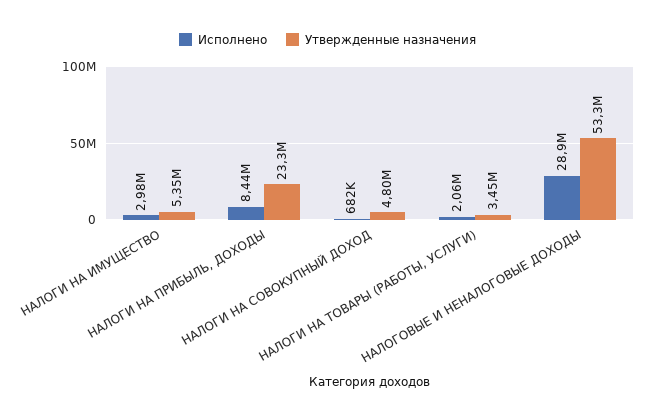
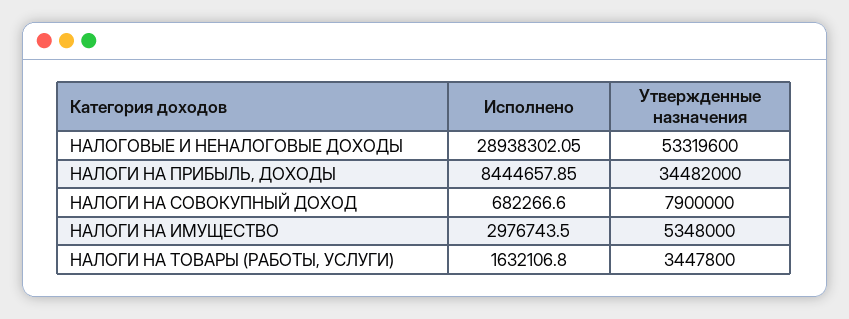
Утвержденные назначения, НАЛОГИ НА ПРИБЫЛЬ, ДОХОДЫ: 23300000 -> 34482000
Утвержденные назначения, НАЛОГИ НА СОВОКУПНЫЙ ДОХОД: 4800000 -> 7900000
Исполнено, НАЛОГИ НА ТОВАРЫ (РАБОТЫ, УСЛУГИ): 2060000 -> 1632106.8

